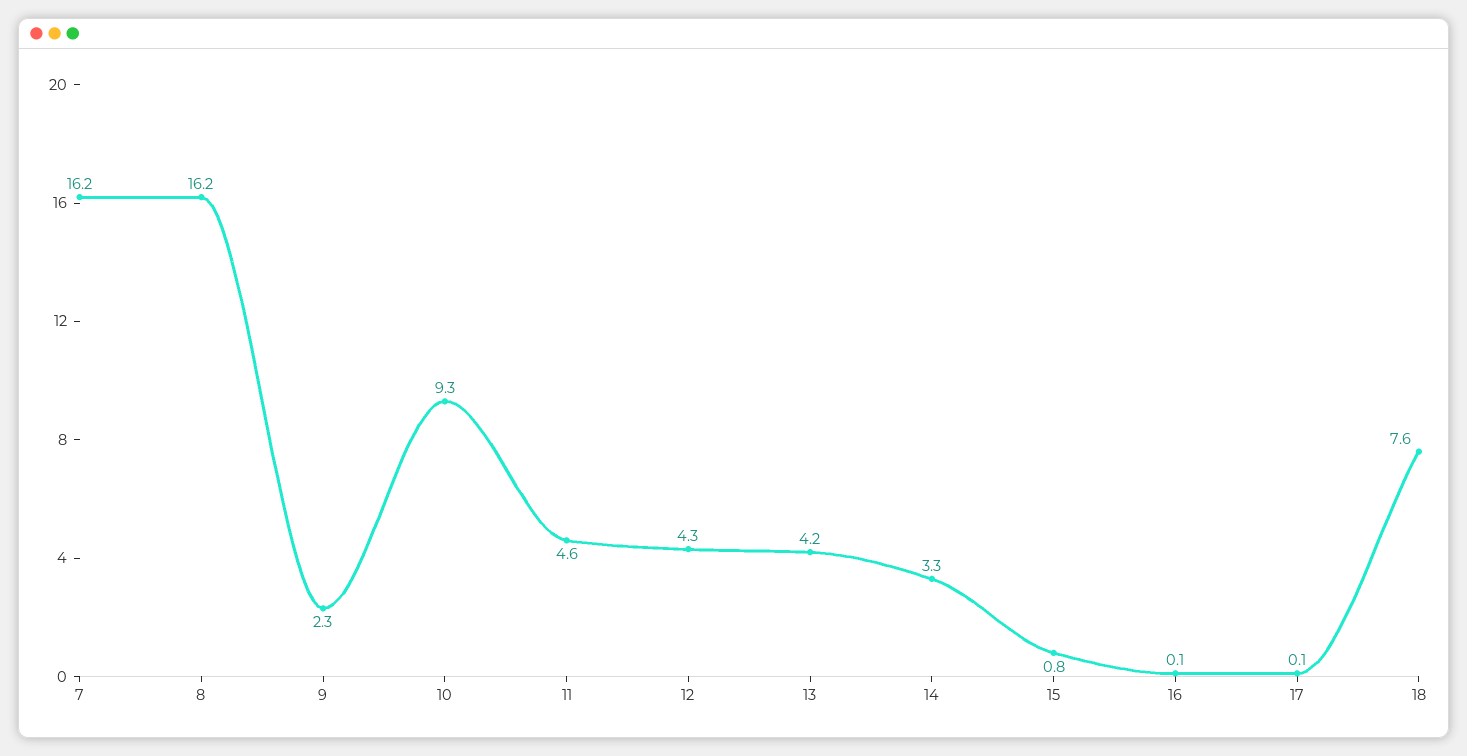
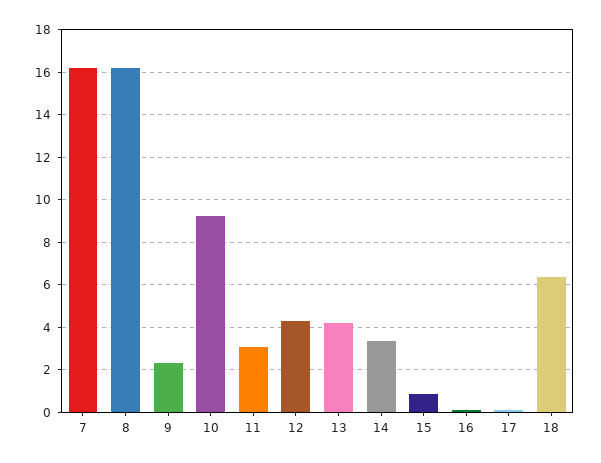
11: 4.6 -> 3
18: 7.6 -> 6.5

